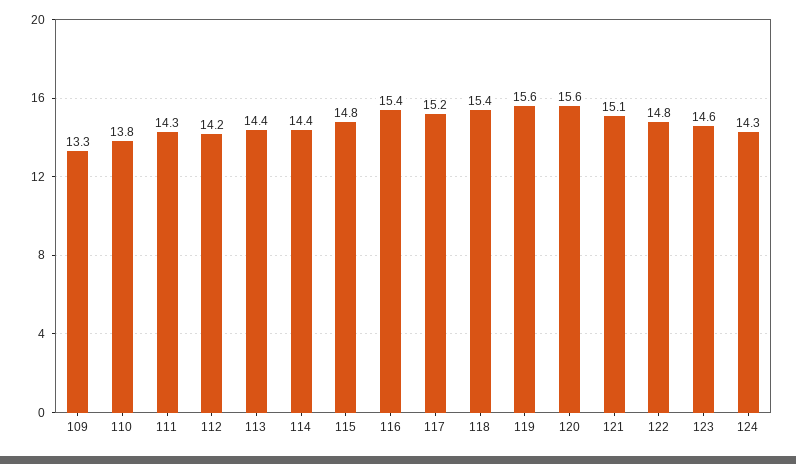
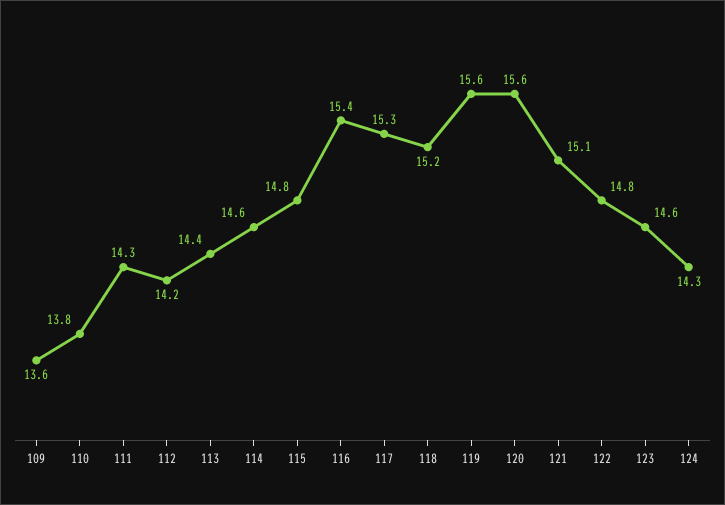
109: 13.3 -> 13.6
114: 14.4 -> 14.6
117: 15.2 -> 15.3
118: 15.4 -> 15.2

